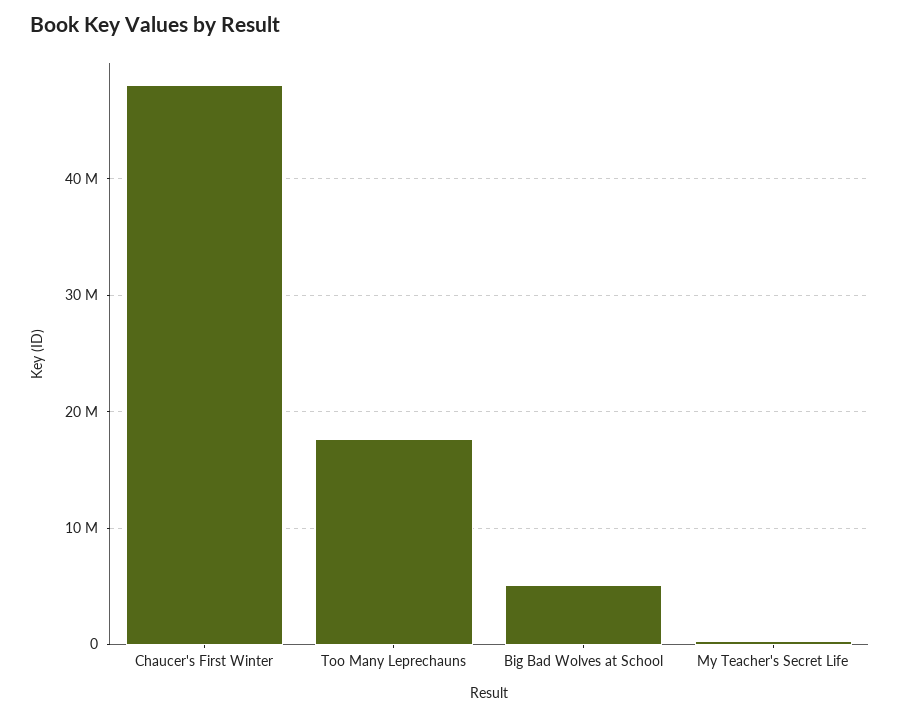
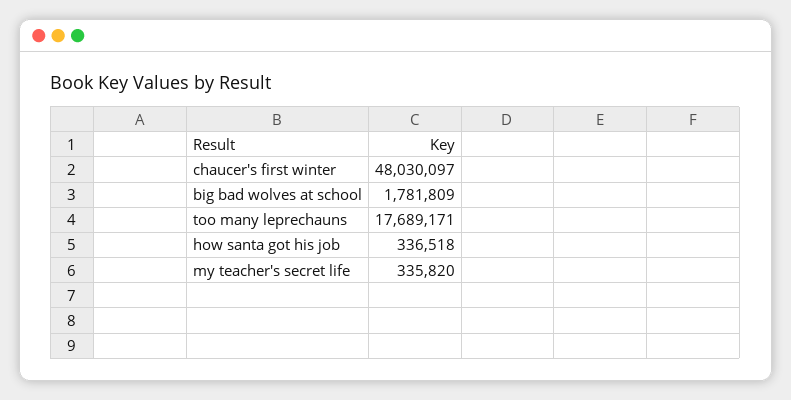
Big Bad Wolves at School: 5000000 -> 1781809
how santa got his job: none -> 336518

